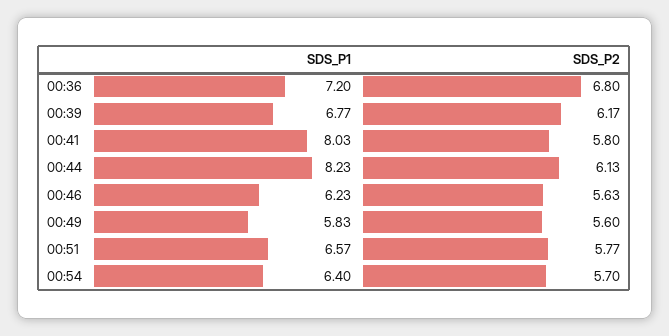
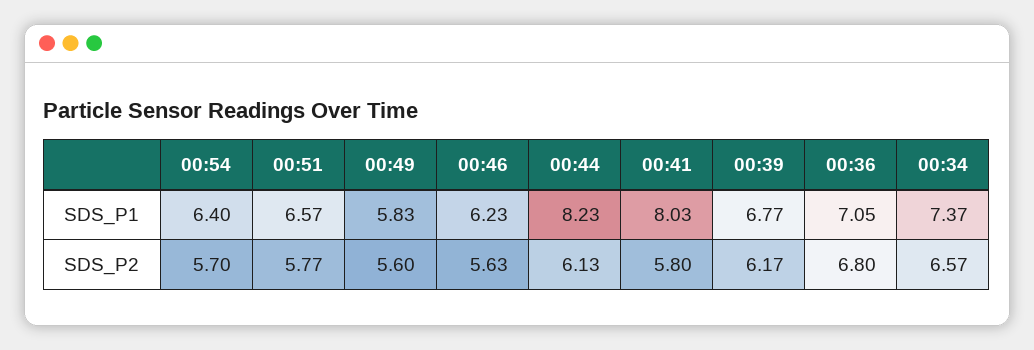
SDS_P1, 00:36: 7.2 -> 7.05
SDS_P1, 00:34: none -> 7.37
SDS_P2, 00:34: none -> 6.57

